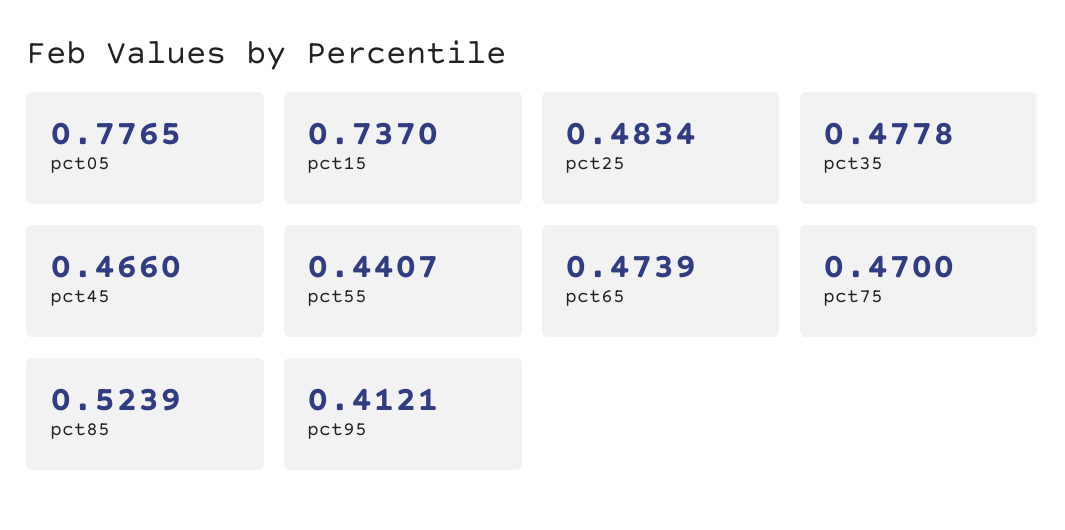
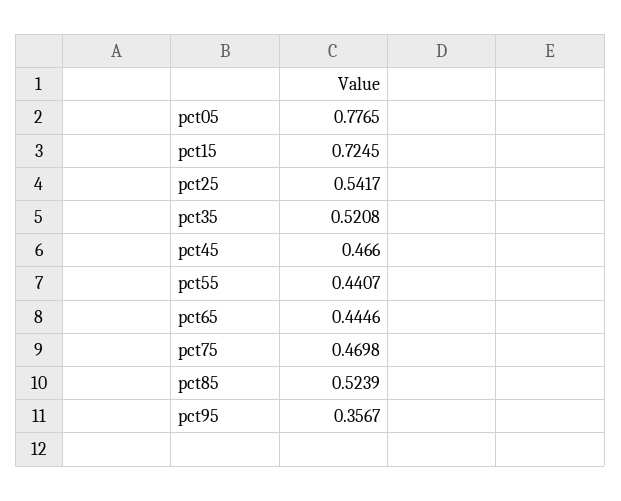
pct15: 0.737 -> 0.7245
pct25: 0.4834 -> 0.5417
pct35: 0.4778 -> 0.5208
pct65: 0.4739 -> 0.4446
pct75: 0.47 -> 0.4698
pct95: 0.4121 -> 0.3567

